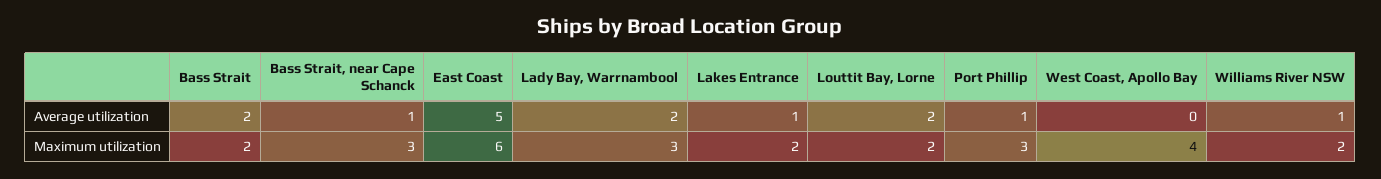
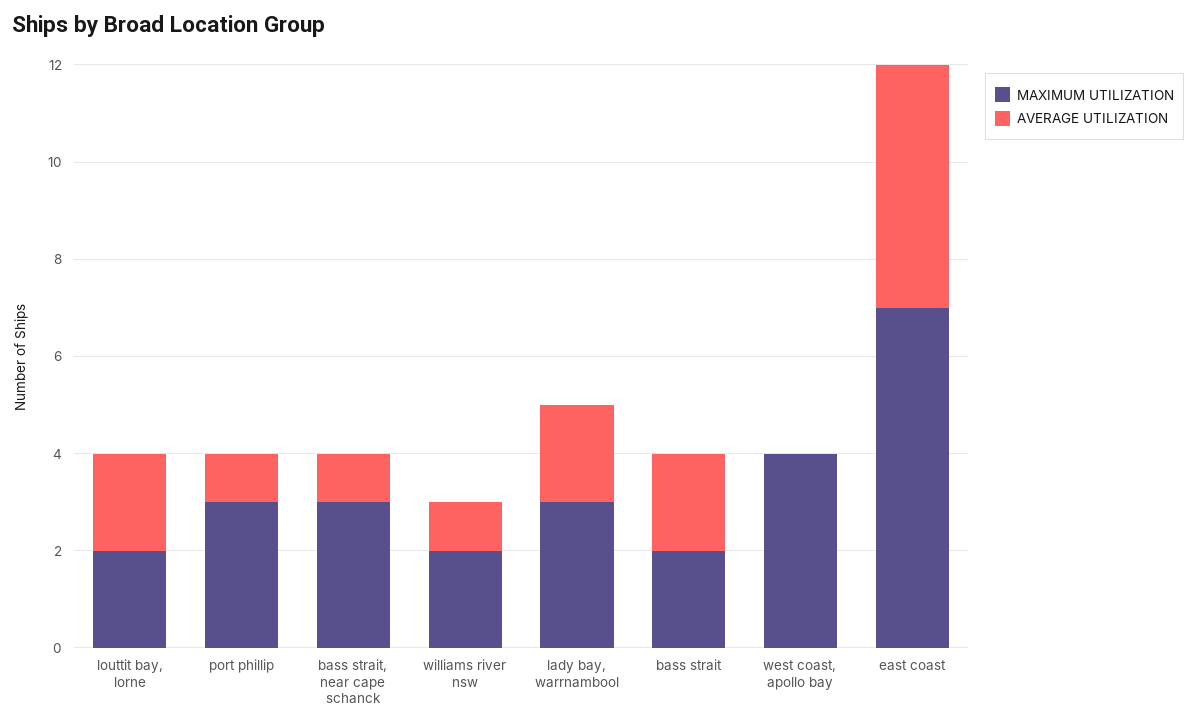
Average utilization, Lakes Entrance: 1 -> none
Maximum utilization, East Coast: 6 -> 7
Maximum utilization, Lakes Entrance: 2 -> none

